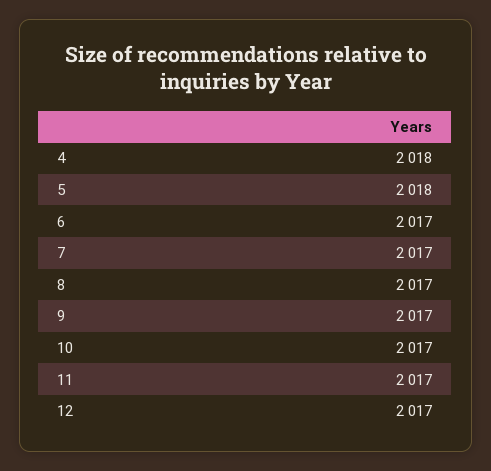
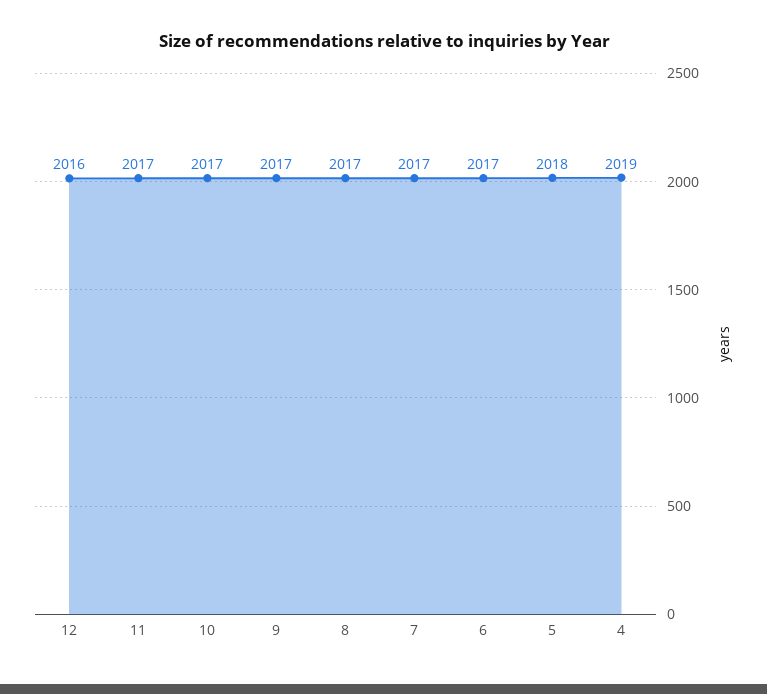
4: 2018 -> 2019
12: 2017 -> 2016

